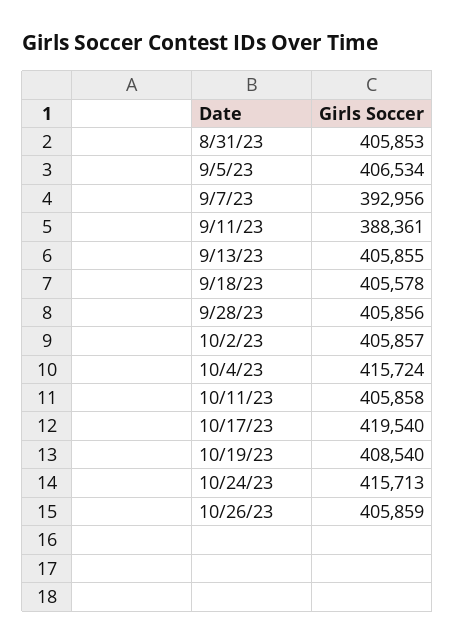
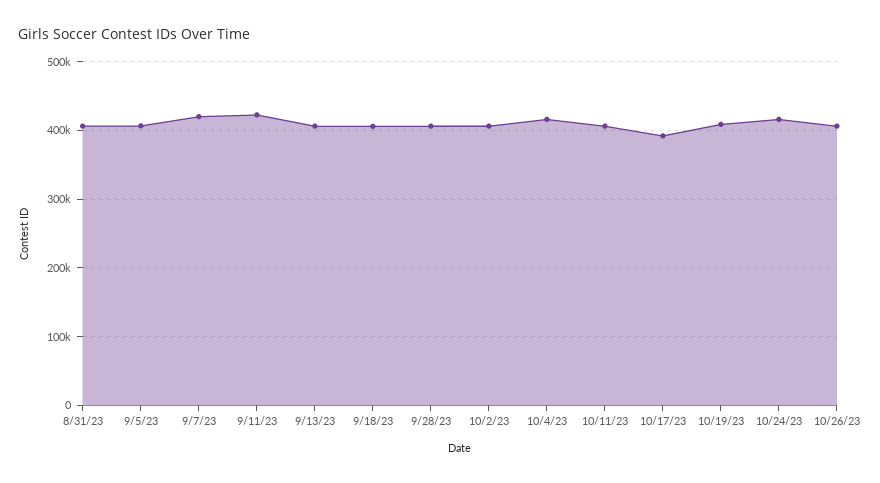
9/7/23: 392956 -> 420000
9/11/23: 388361 -> 420000
10/17/23: 419540 -> 390000

